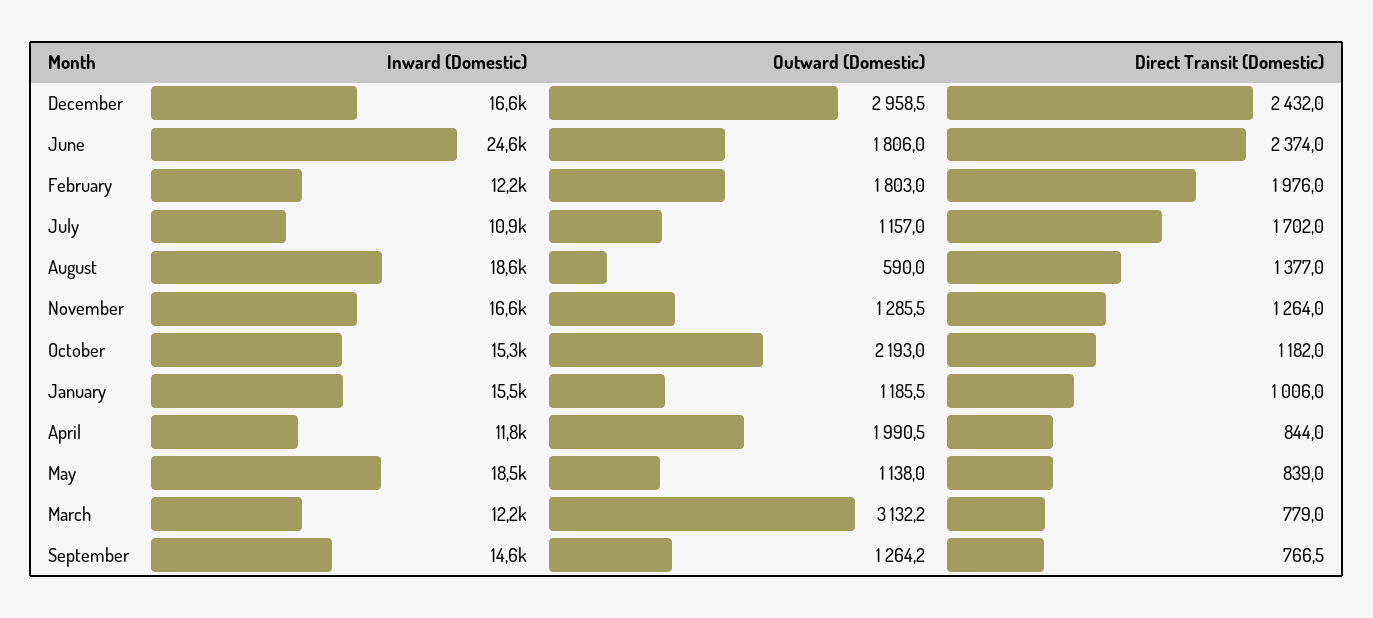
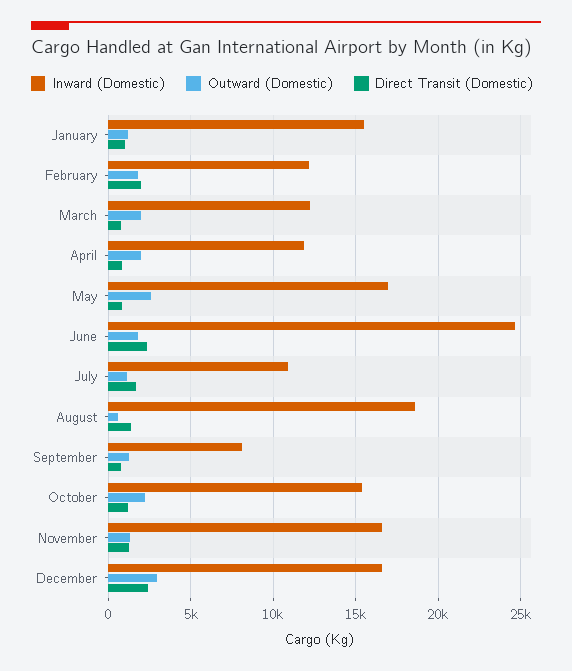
Inward (Domestic), May: 18500 -> 17000
Outward (Domestic), May: 1138 -> 2500
Outward (Domestic), March: 3132.2 -> 2000
Inward (Domestic), September: 14600 -> 8000

